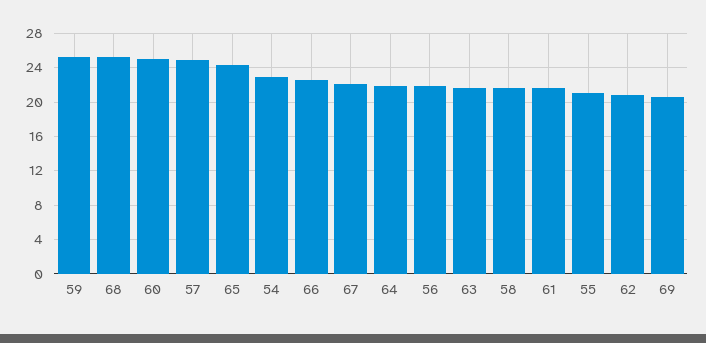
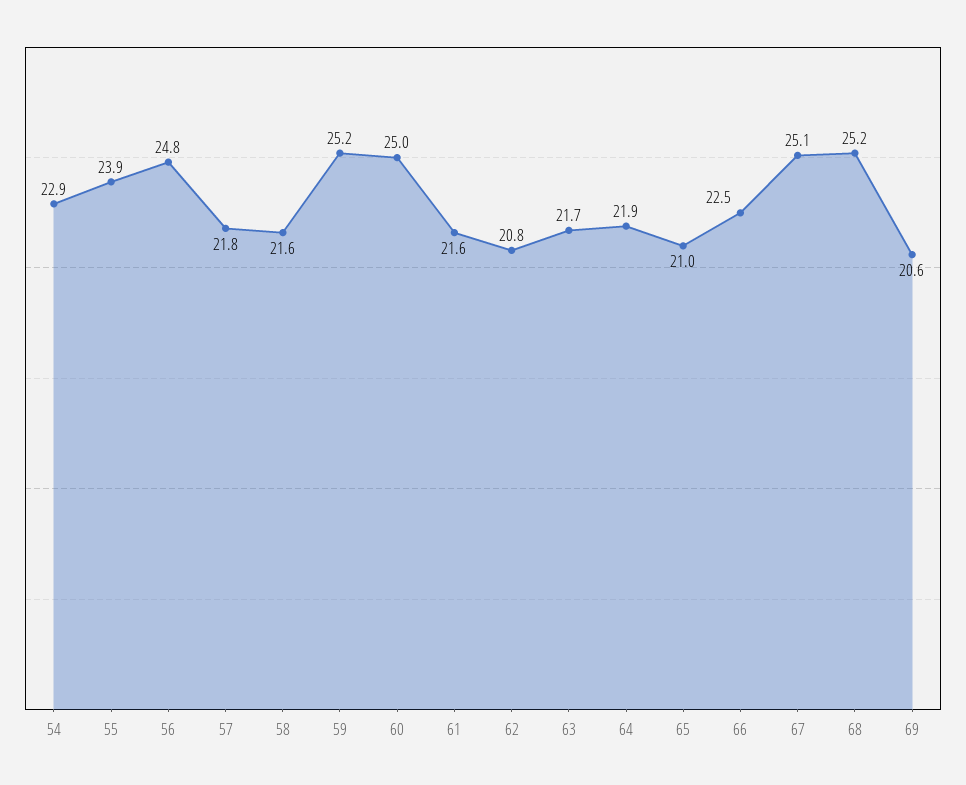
57: 25 -> 21.8
65: 24 -> 21
67: 22 -> 25.1
56: 22 -> 24.8
55: 21 -> 23.9

